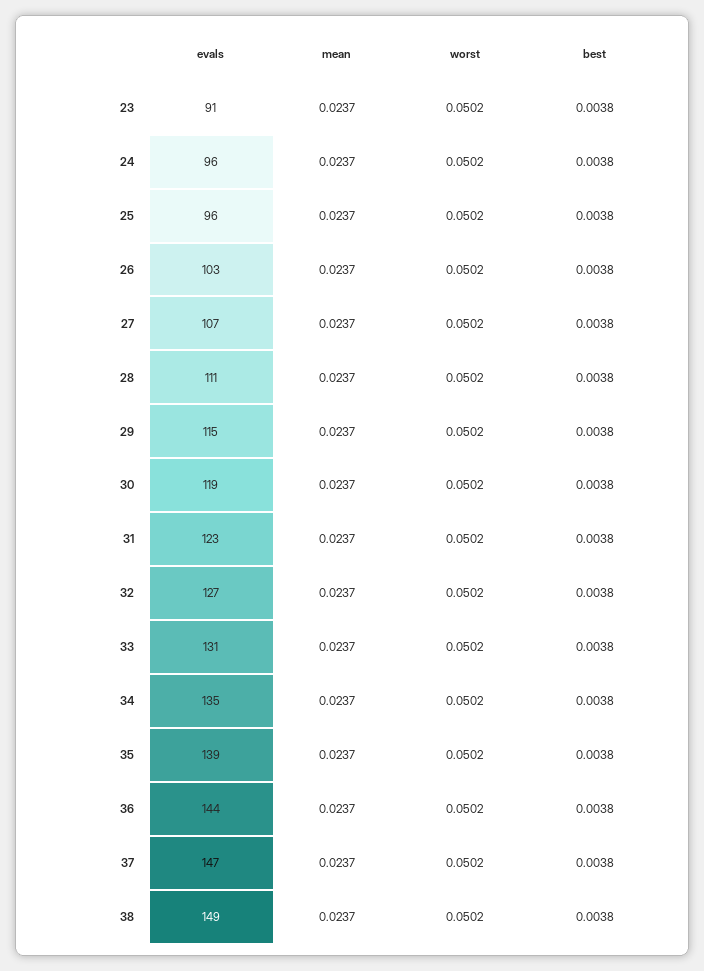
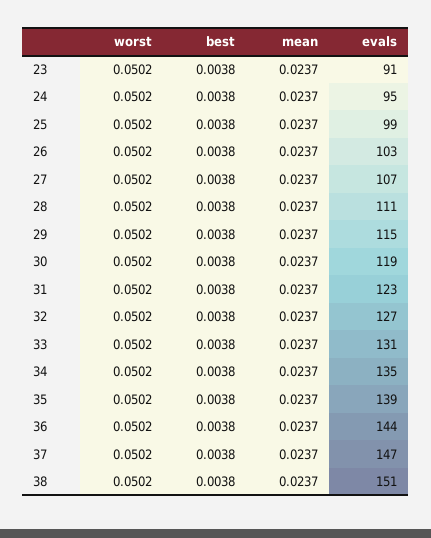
evals, 24: 96 -> 95
evals, 25: 96 -> 99
evals, 38: 149 -> 151

